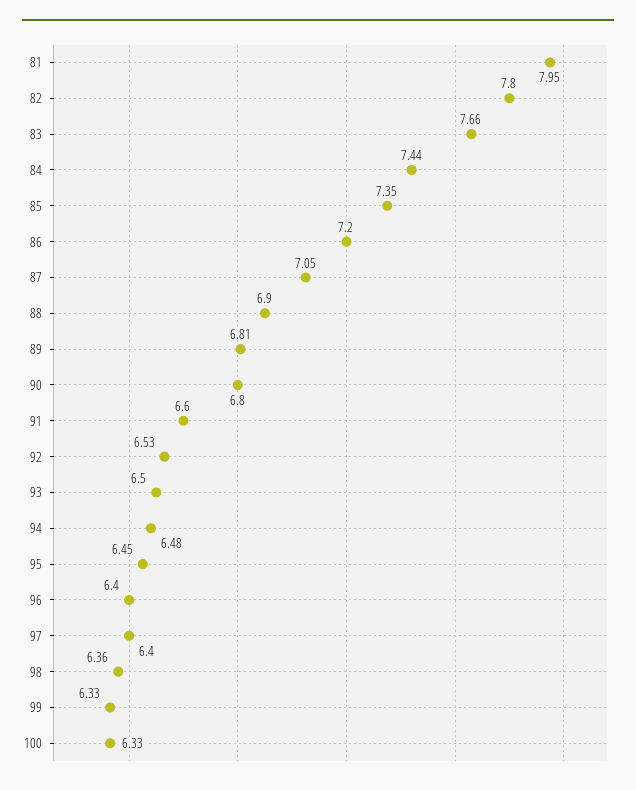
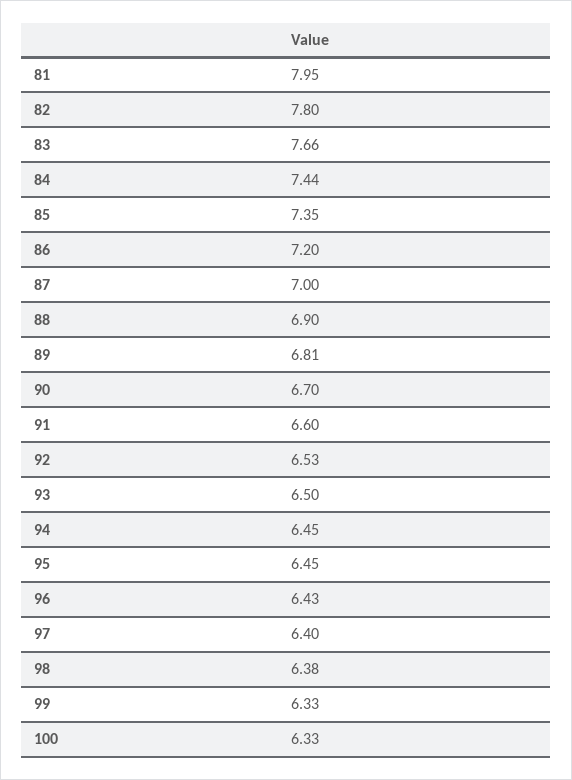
87: 7.05 -> 7
90: 6.8 -> 6.7
94: 6.48 -> 6.45
96: 6.4 -> 6.43
98: 6.36 -> 6.38

